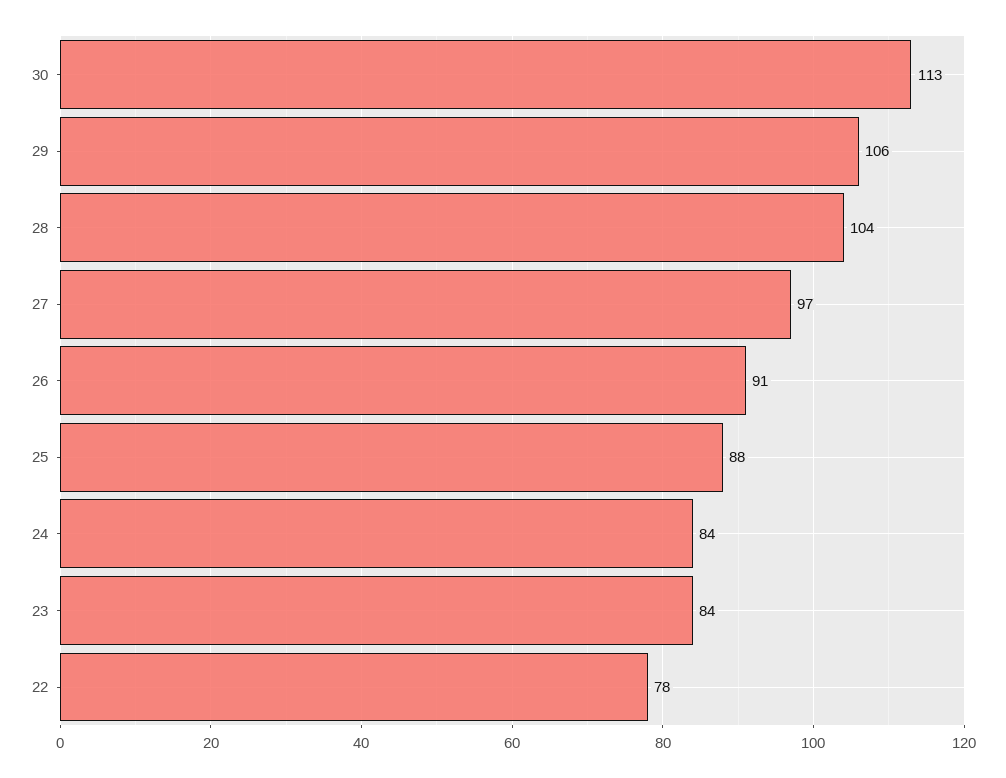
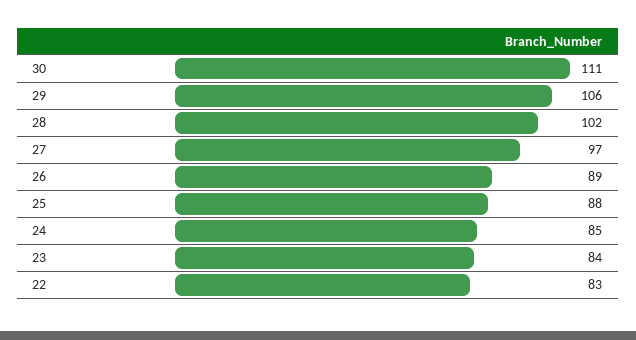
30: 113 -> 111
28: 104 -> 102
26: 91 -> 89
24: 84 -> 85
22: 78 -> 83

